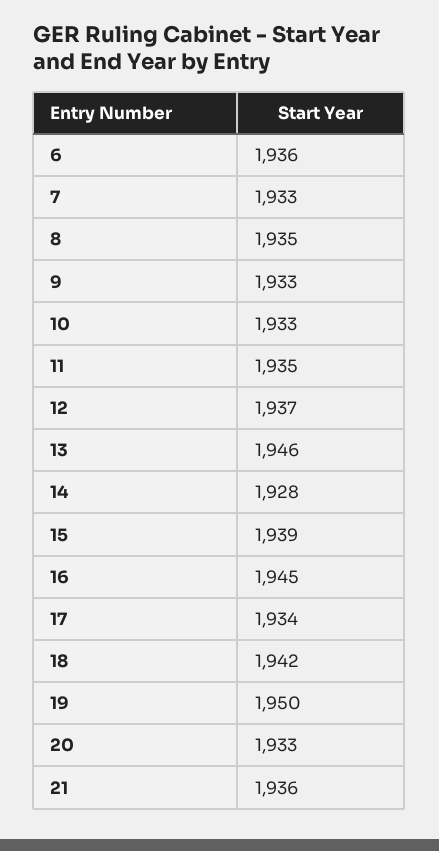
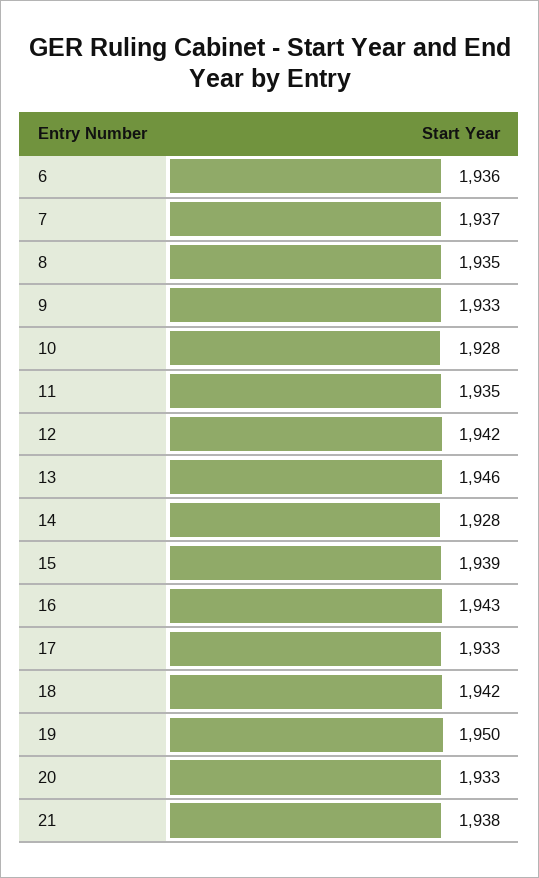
7: 1933 -> 1937
10: 1933 -> 1928
12: 1937 -> 1942
16: 1945 -> 1943
17: 1934 -> 1933
21: 1936 -> 1938

